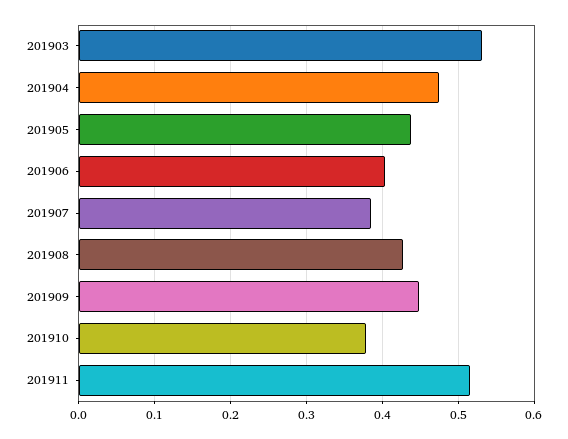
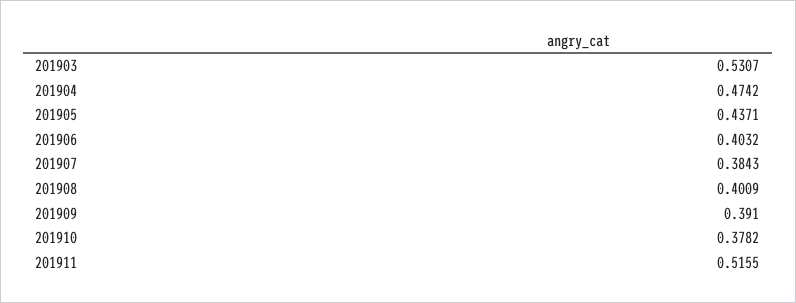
201908: 0.43 -> 0.4009
201909: 0.45 -> 0.391

